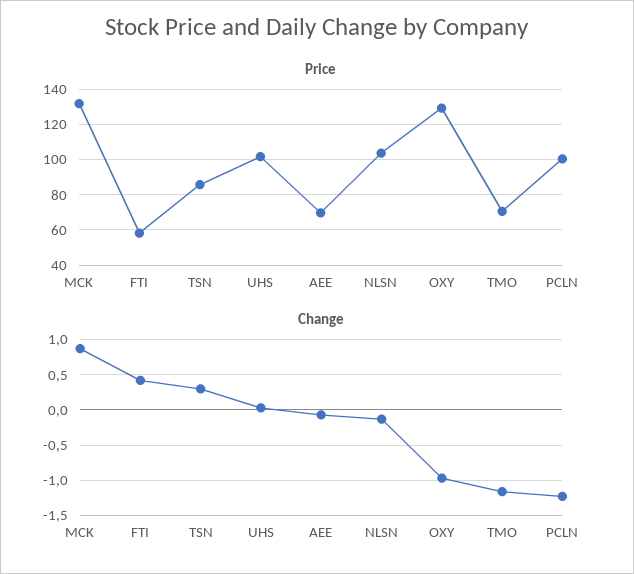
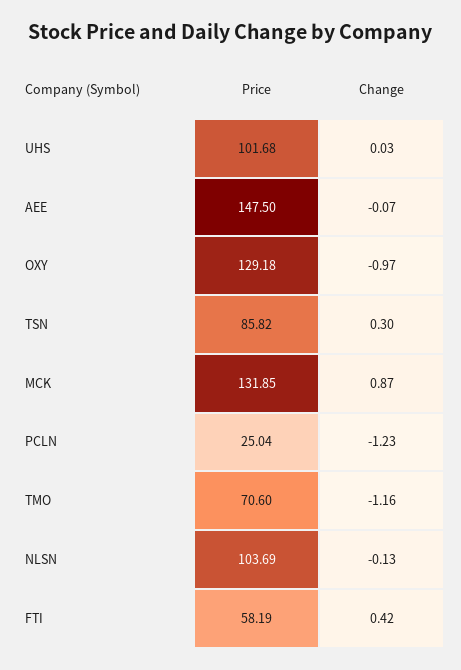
Price, AEE: 70 -> 147.5
Price, PCLN: 100 -> 25.04

